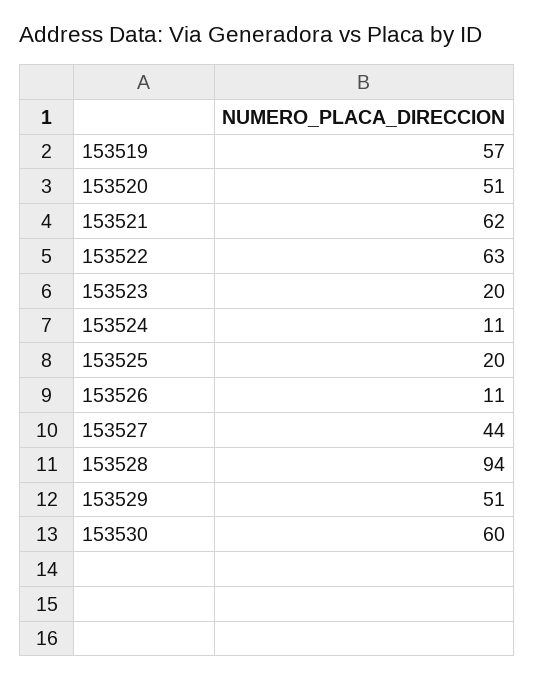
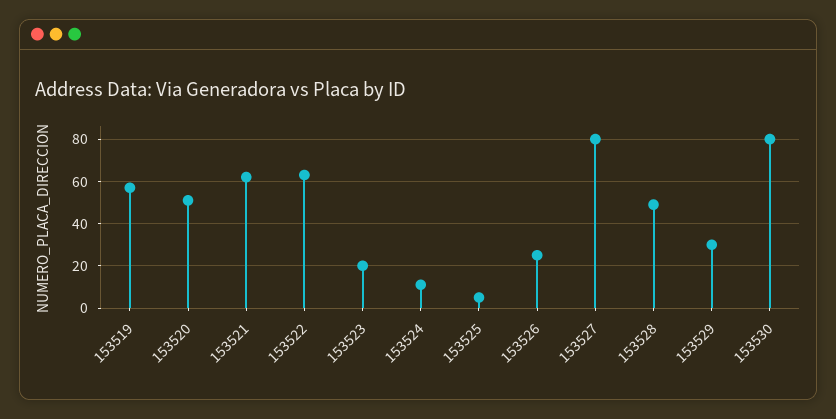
153525: 20 -> 5
153526: 11 -> 25
153527: 44 -> 80
153528: 94 -> 50
153529: 51 -> 30
153530: 60 -> 80

